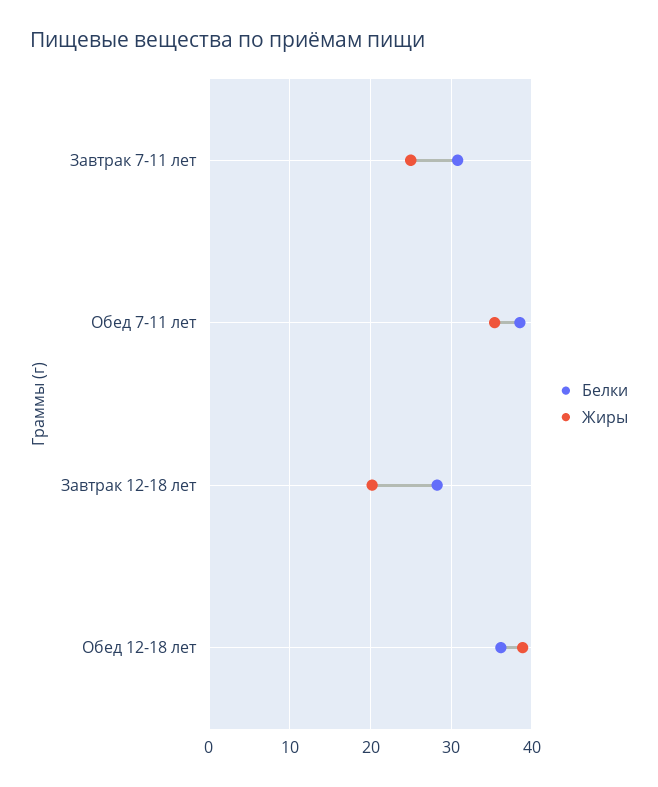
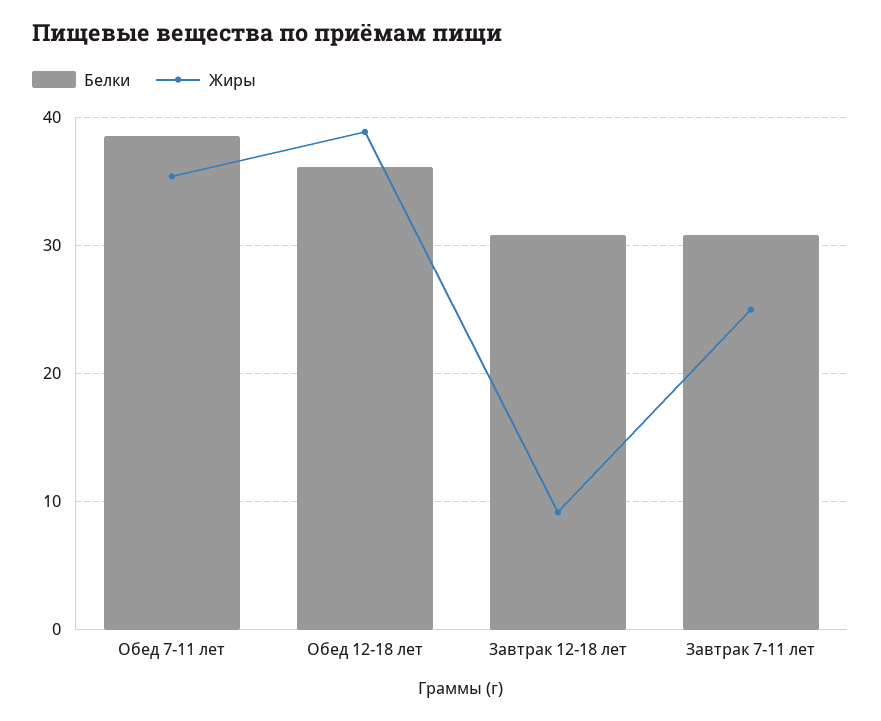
Белки, Завтрак 12-18 лет: 28 -> 31
Жиры, Завтрак 12-18 лет: 20 -> 9

